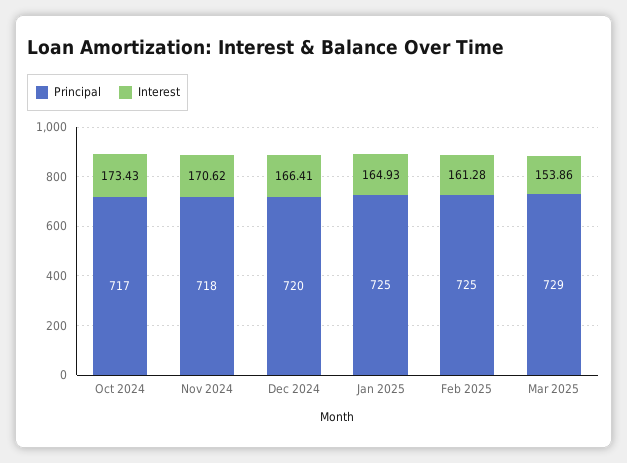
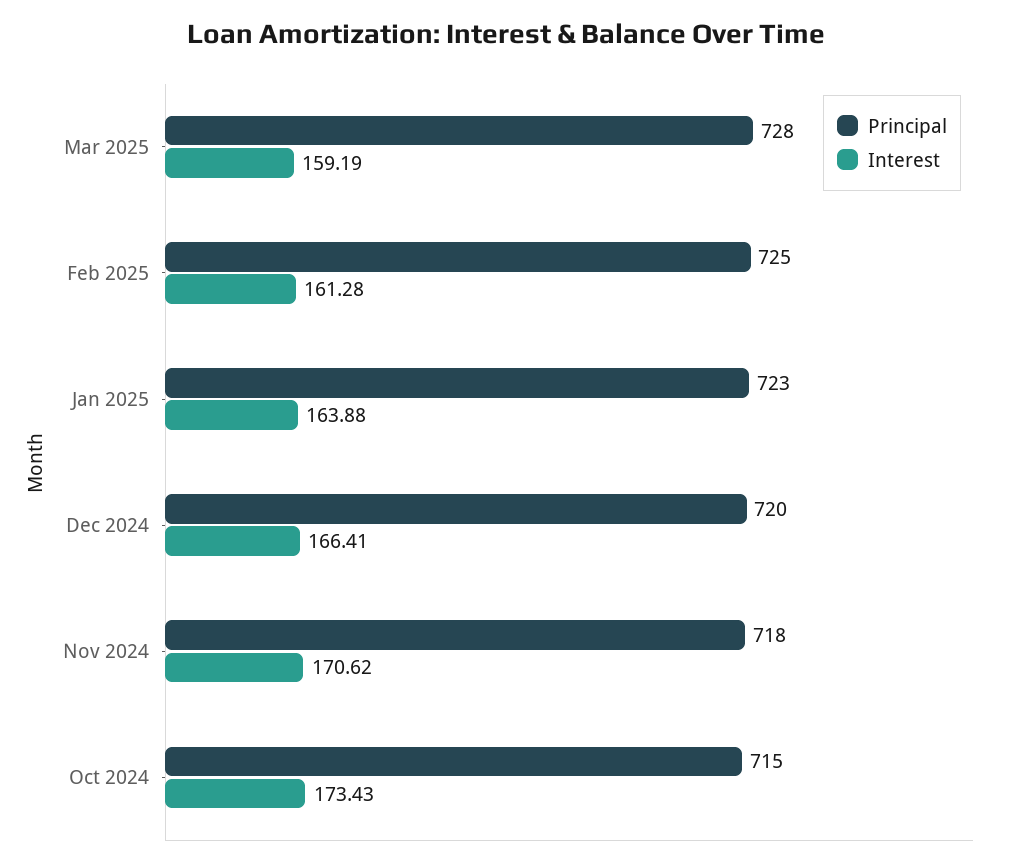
Principal, Oct 2024: 717 -> 715
Principal, Jan 2025: 725 -> 723
Interest, Jan 2025: 164.93 -> 163.88
Principal, Mar 2025: 729 -> 728
Interest, Mar 2025: 153.86 -> 159.19

